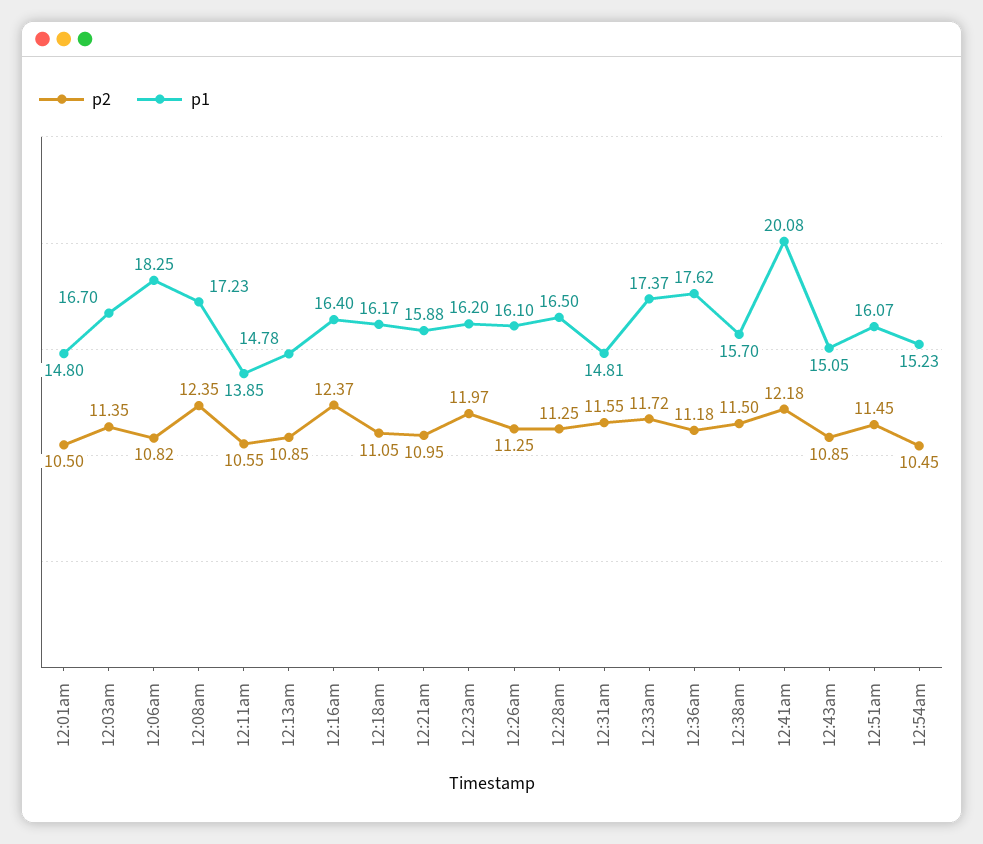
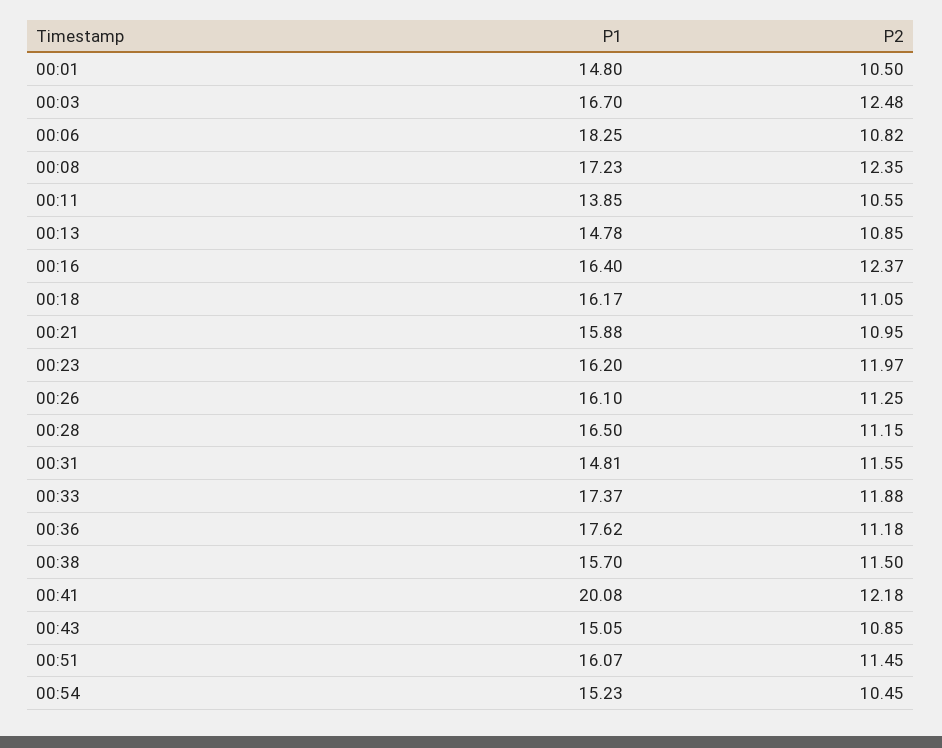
p2, 12:03am: 11.35 -> 12.48
p2, 12:28am: 11.25 -> 11.15
p2, 12:33am: 11.72 -> 11.88

